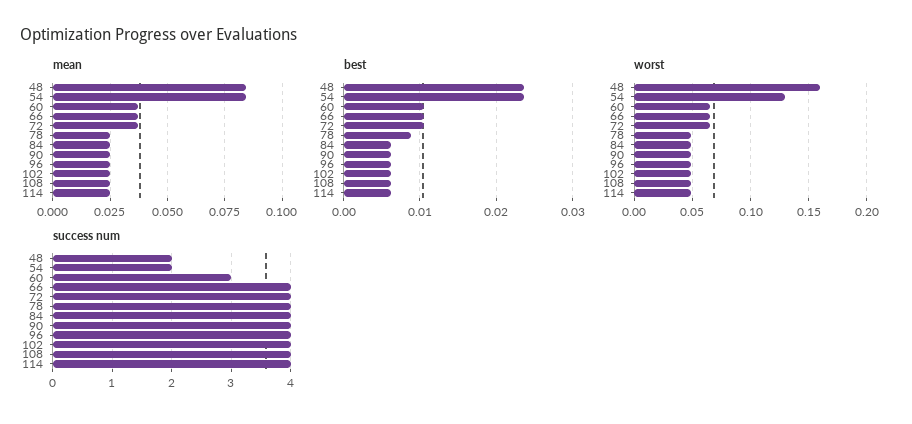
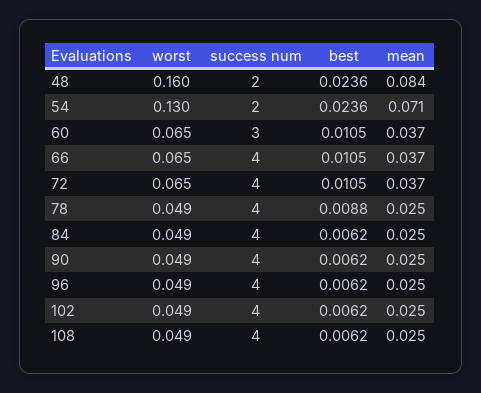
mean, 54: 0.085 -> 0.071
mean, 114: 0.025 -> none
best, 114: 0.006 -> none
worst, 114: 0.05 -> none
success num, 114: 4 -> none

